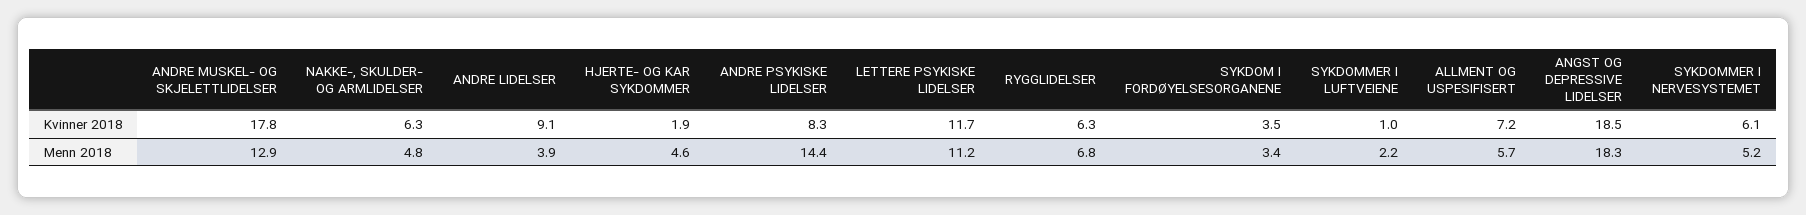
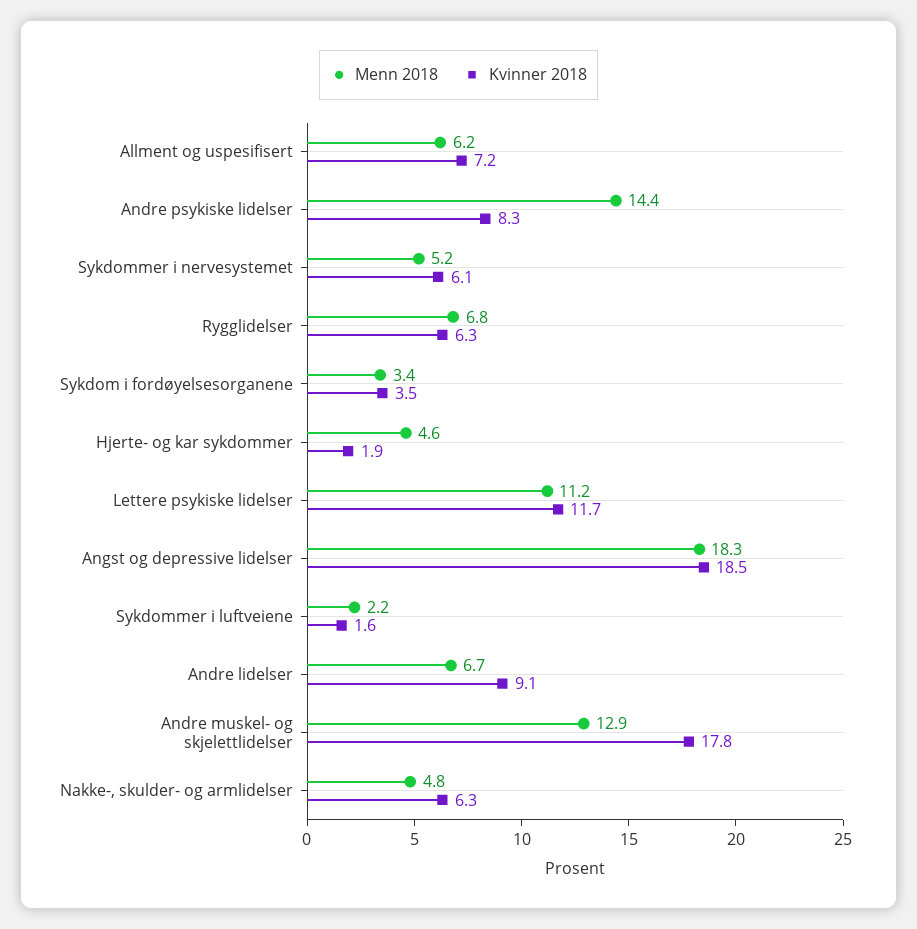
Kvinner 2018, SYKDOMMER I LUFTVEIENE: 1 -> 1.6
Menn 2018, ANDRE LIDELSER: 3.9 -> 6.7
Menn 2018, ALLMENT OG USPESIFISERT: 5.7 -> 6.2

